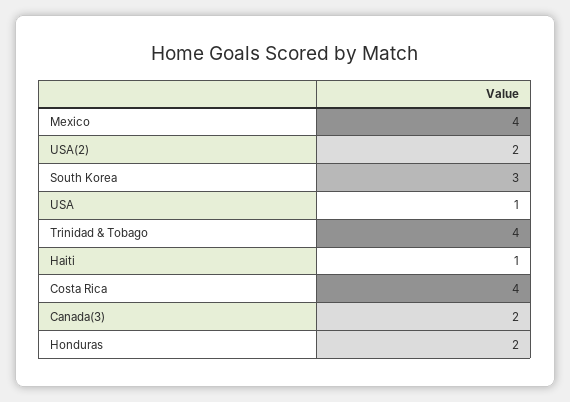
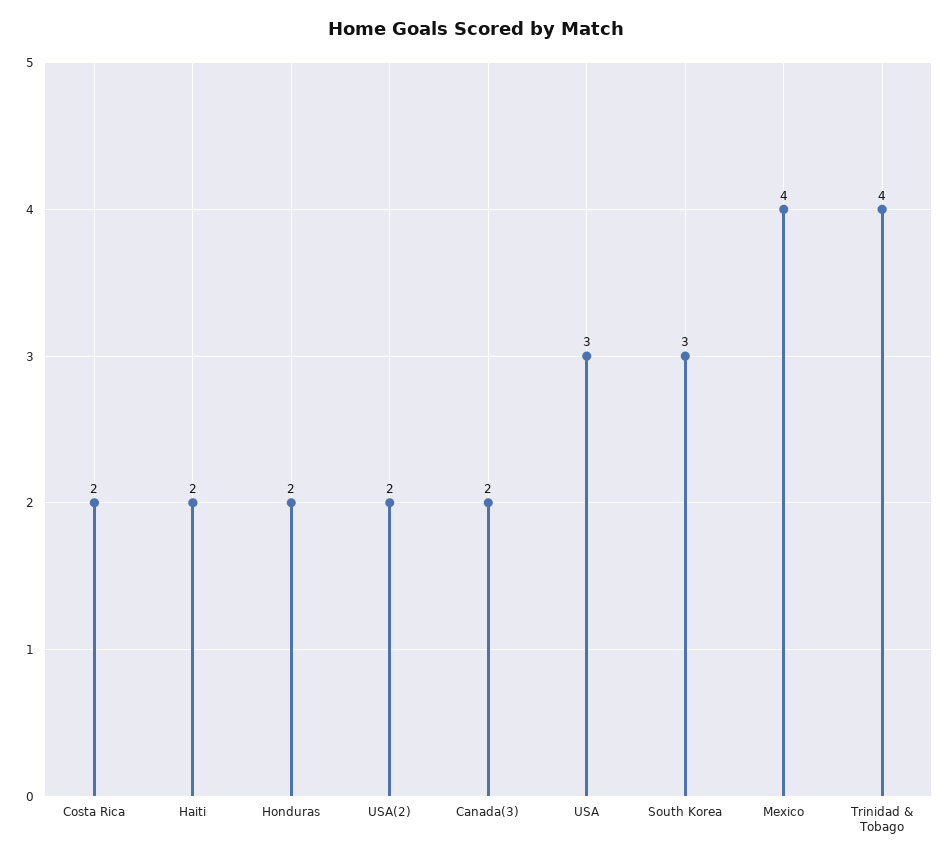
USA: 1 -> 3
Haiti: 1 -> 2
Costa Rica: 4 -> 2

